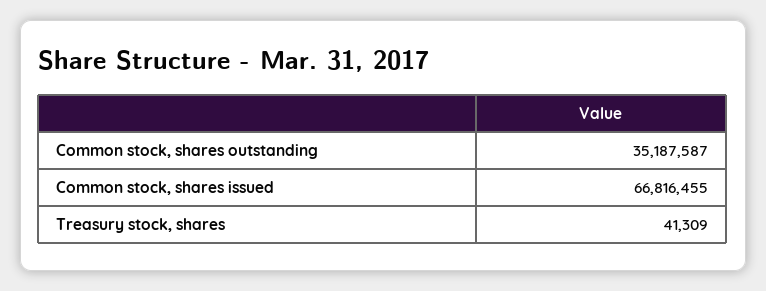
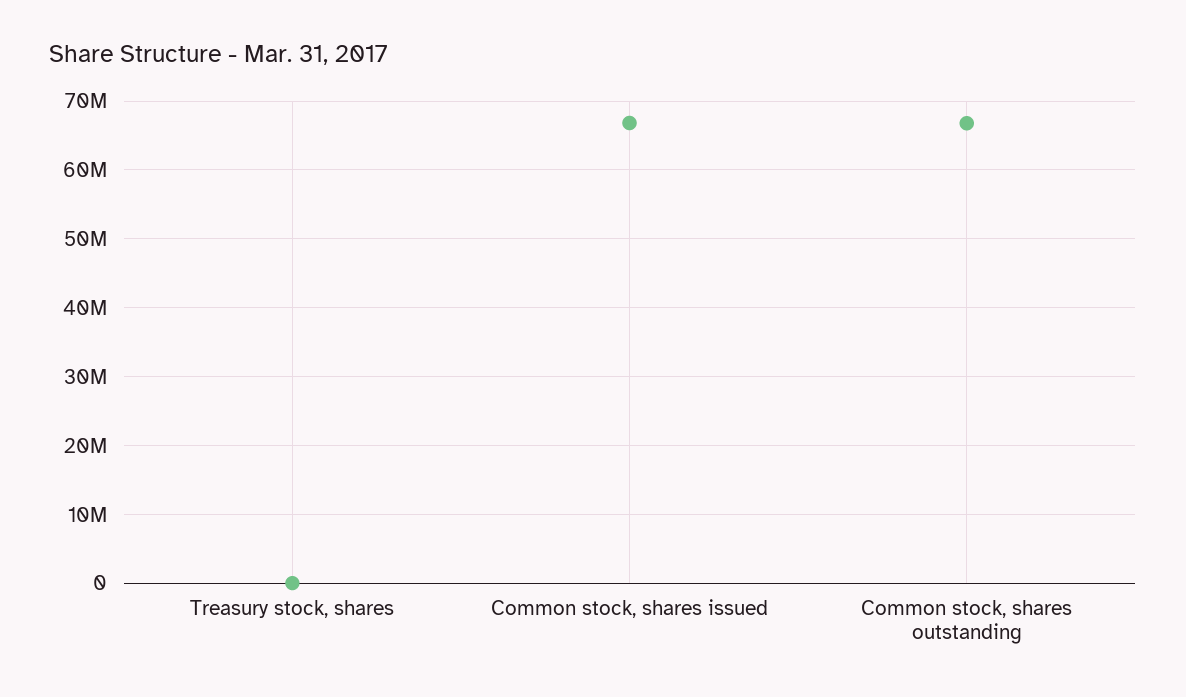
Common stock, shares outstanding: 35187587 -> 67000000

